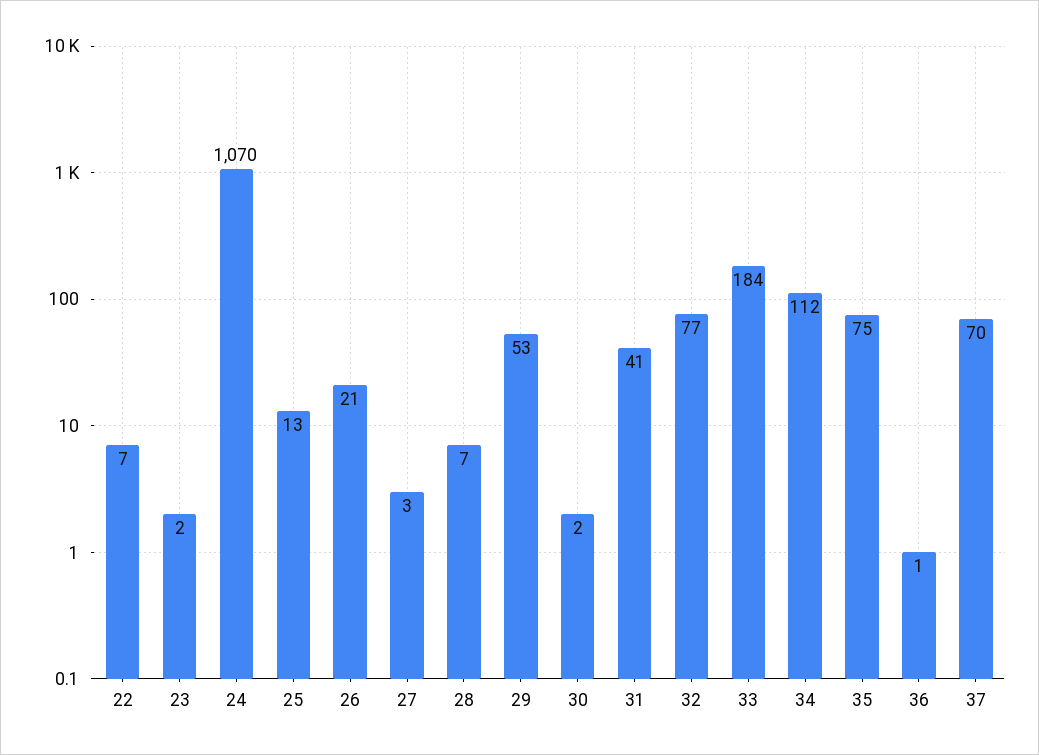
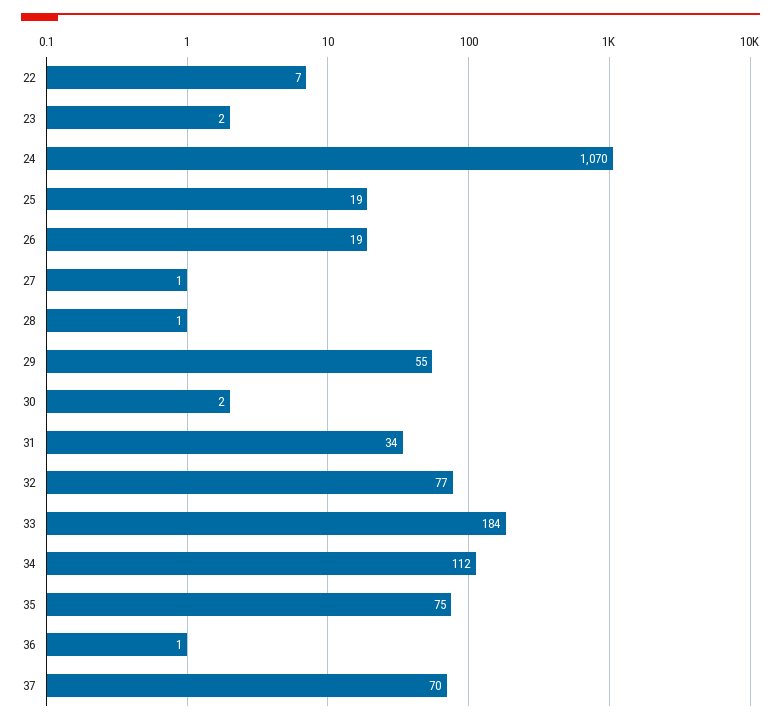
25: 13 -> 19
26: 21 -> 19
27: 3 -> 1
28: 7 -> 1
29: 53 -> 55
31: 41 -> 34

